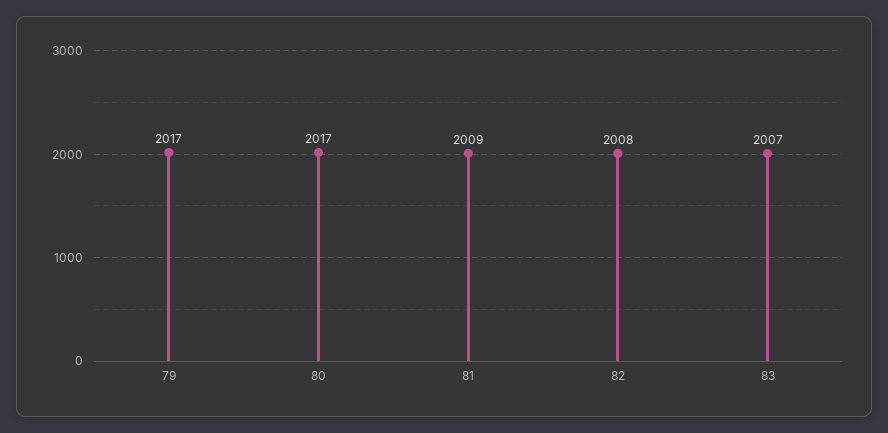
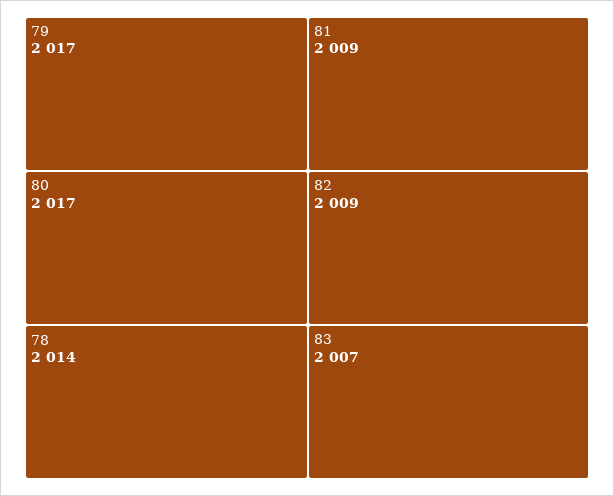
82: 2008 -> 2009
78: none -> 2014

